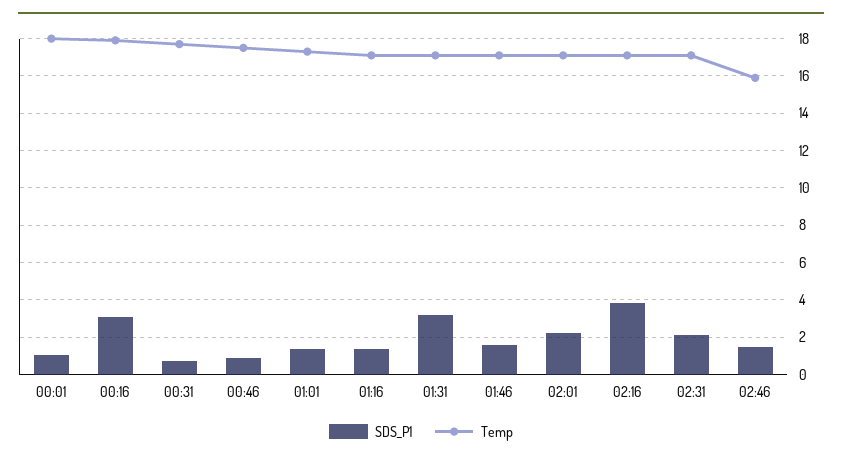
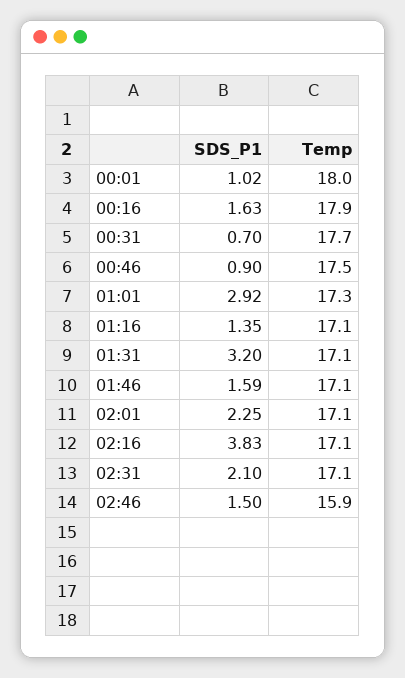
SDS_P1, 00:16: 3 -> 1.63
SDS_P1, 01:01: 1.5 -> 2.92

